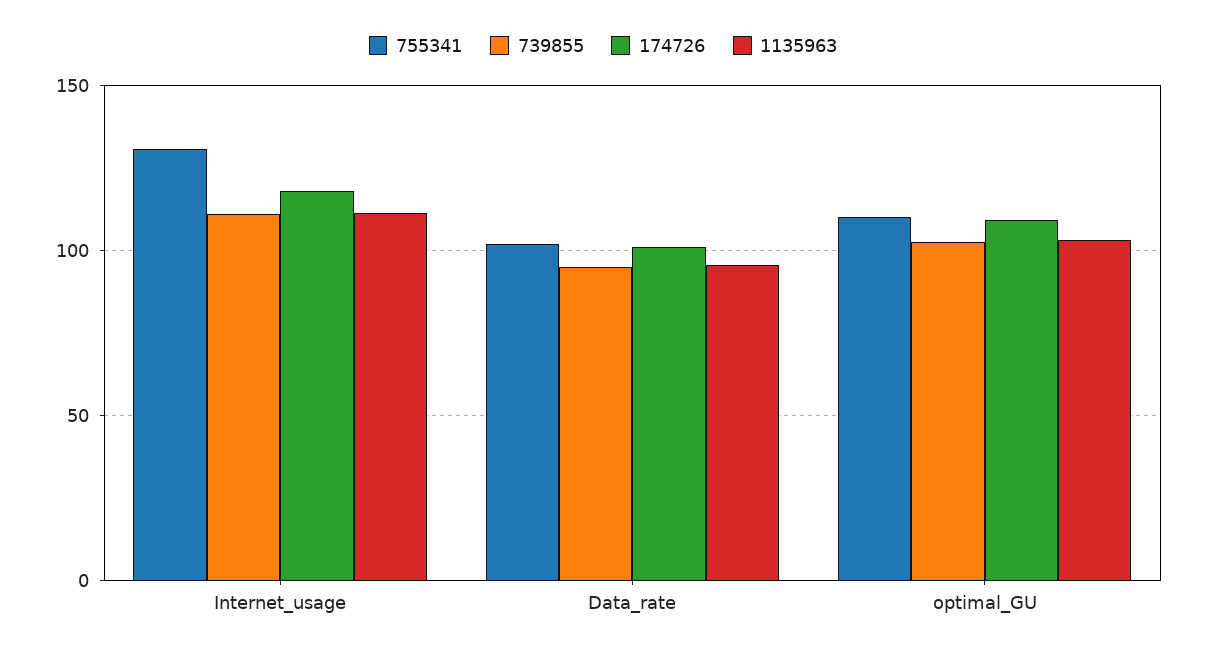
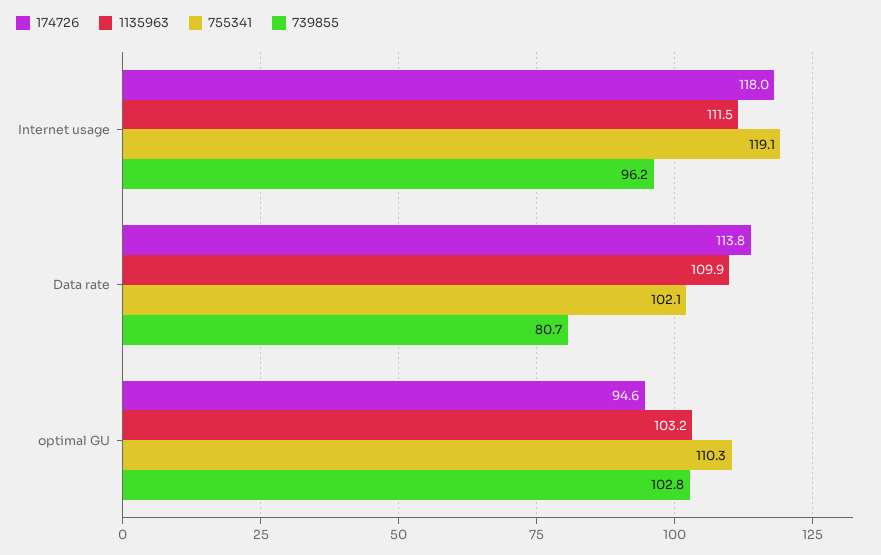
755341, Internet_usage: 130 -> 119.1
739855, Internet_usage: 110 -> 96.2
739855, Data_rate: 95 -> 80.7
174726, Data_rate: 100 -> 113.8
1135963, Data_rate: 95 -> 109.9
174726, optimal_GU: 110 -> 94.6

